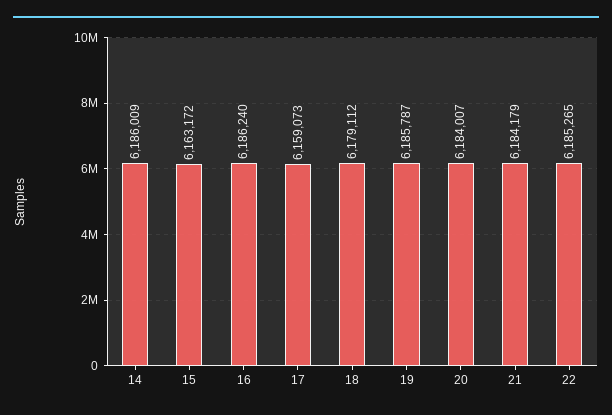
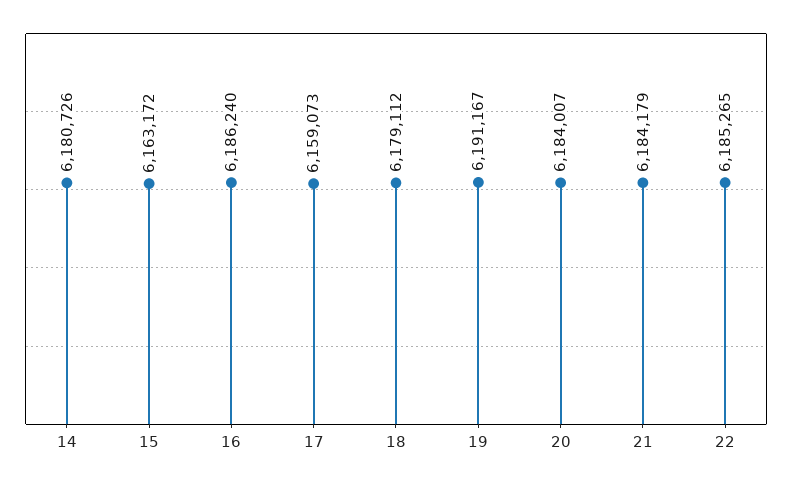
14: 6186009 -> 6180726
19: 6185787 -> 6191167

